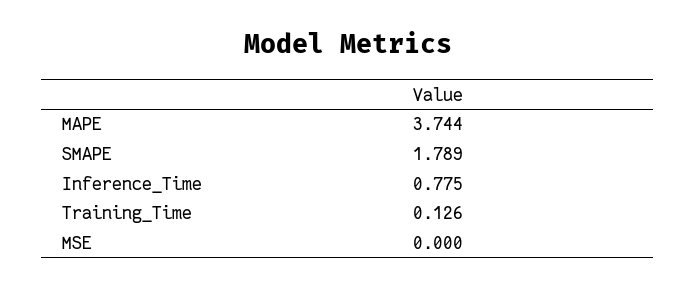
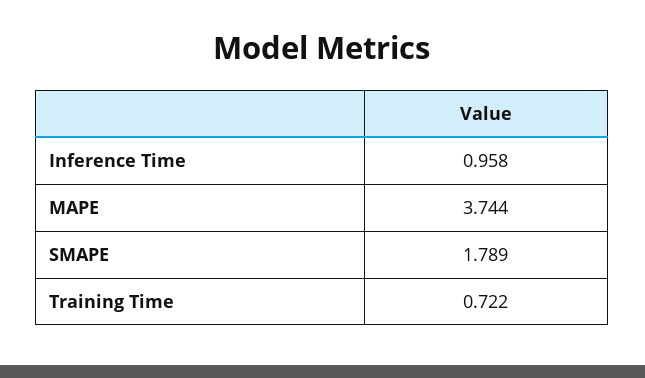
Inference_Time: 0.775 -> 0.958
Training_Time: 0.126 -> 0.722
MSE: 0 -> none

